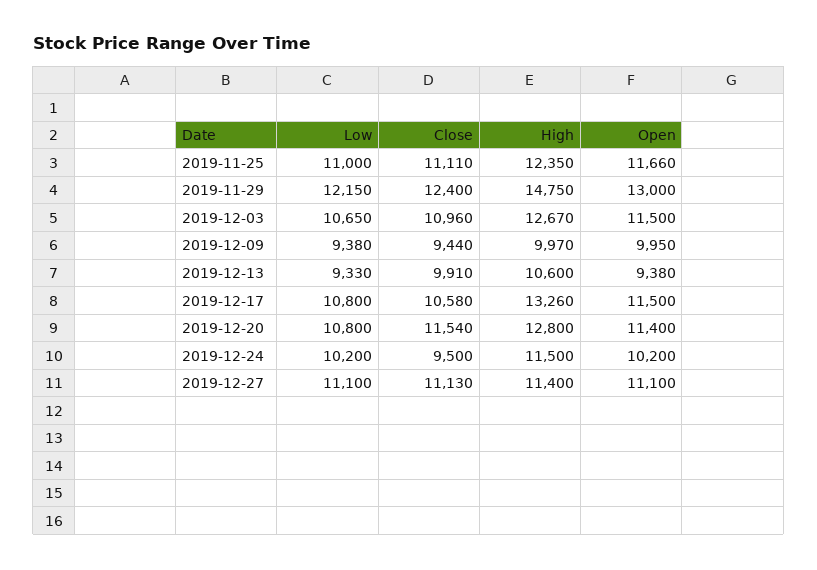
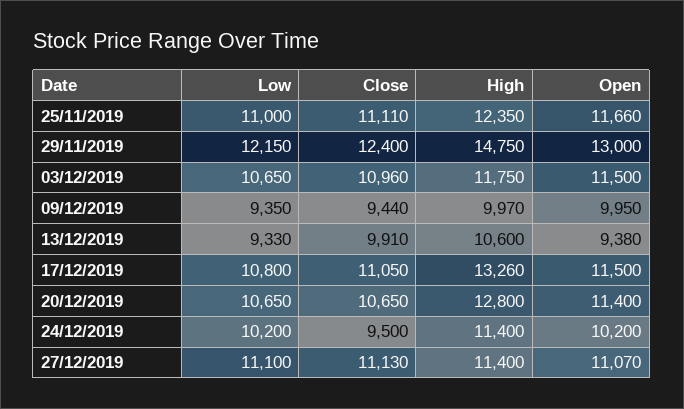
High, 2019-12-03: 12670 -> 11750
Low, 2019-12-09: 9380 -> 9350
Close, 2019-12-17: 10580 -> 11050
Low, 2019-12-20: 10800 -> 10650
Close, 2019-12-20: 11540 -> 10650
High, 2019-12-24: 11500 -> 11400
Open, 2019-12-27: 11100 -> 11070

